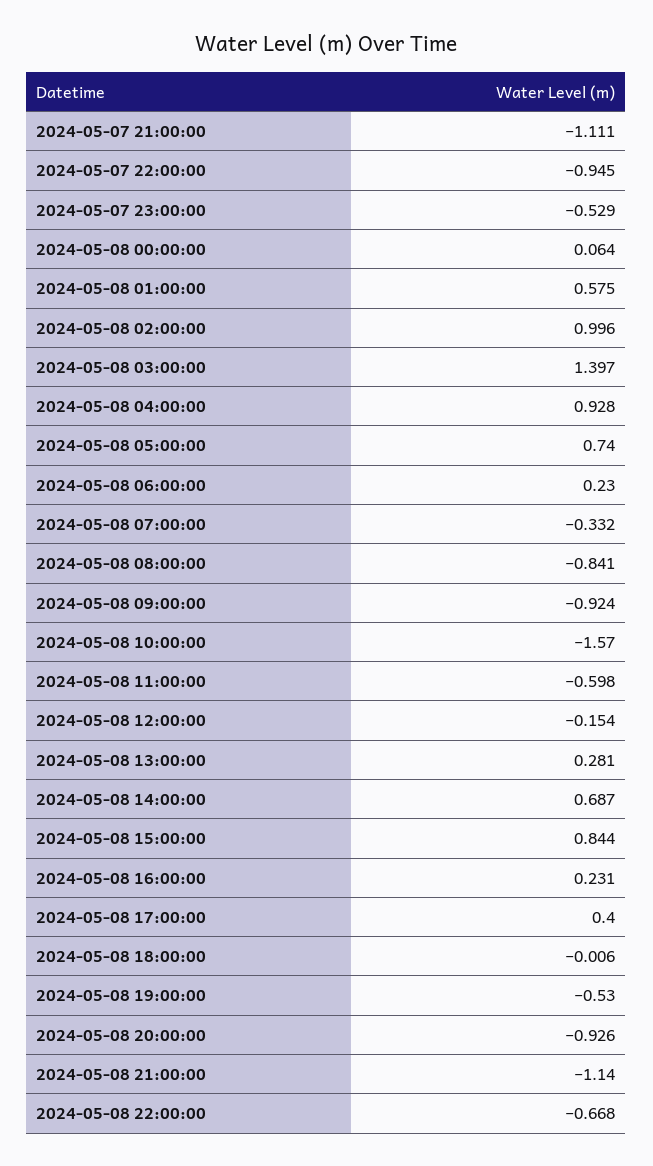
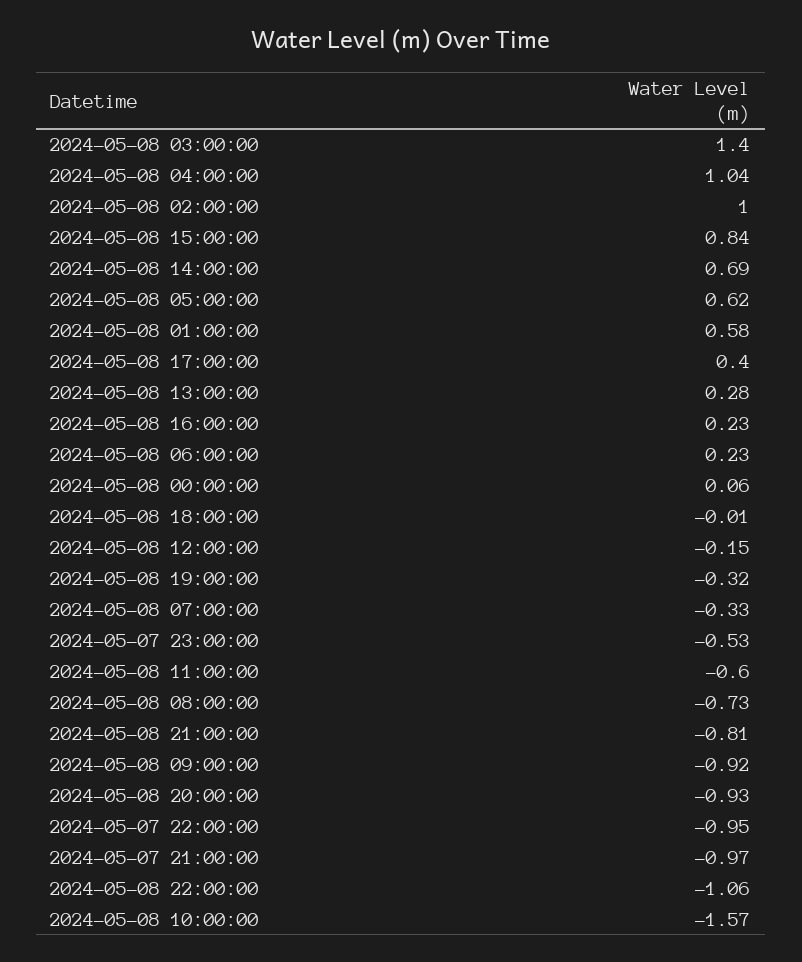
2024-05-07 21:00:00: -1.111 -> -0.97
2024-05-08 04:00:00: 0.928 -> 1.04
2024-05-08 05:00:00: 0.74 -> 0.62
2024-05-08 08:00:00: -0.841 -> -0.73
2024-05-08 19:00:00: -0.53 -> -0.32
2024-05-08 21:00:00: -1.14 -> -0.81
2024-05-08 22:00:00: -0.668 -> -1.06

